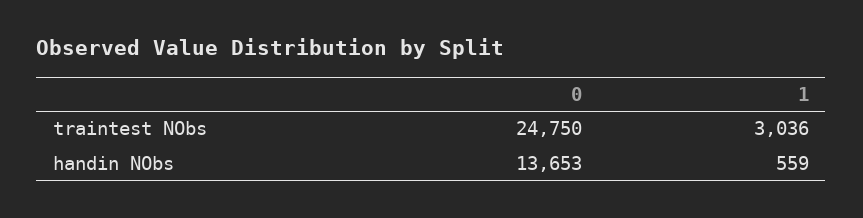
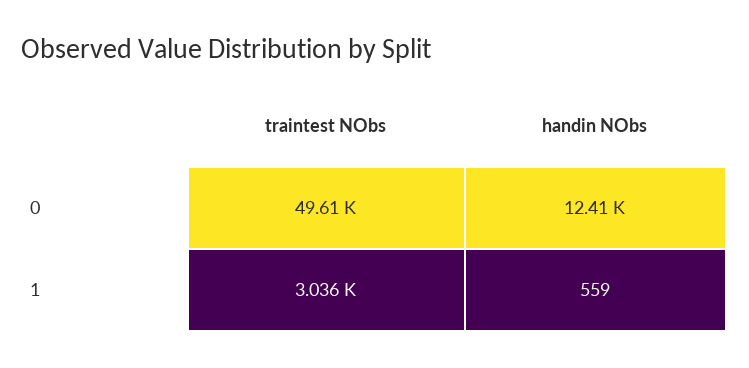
0, traintest NObs: 24750 -> 49610
0, handin NObs: 13653 -> 12410

